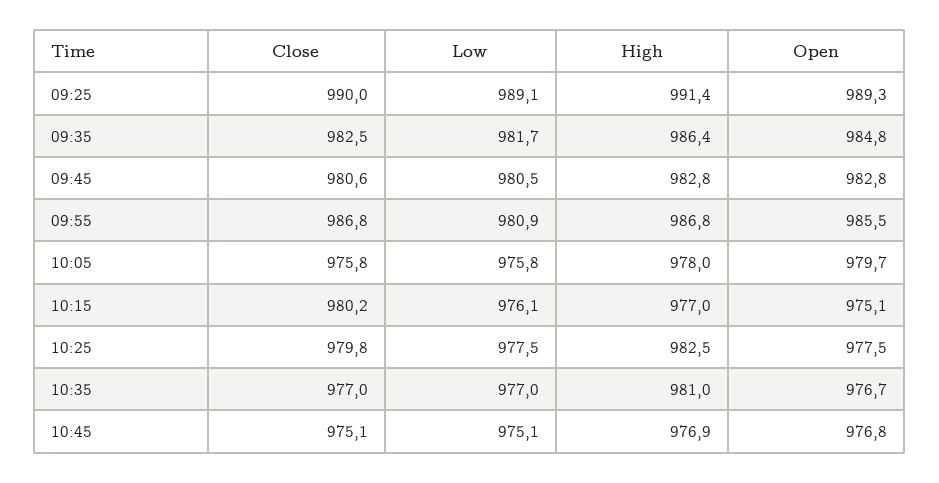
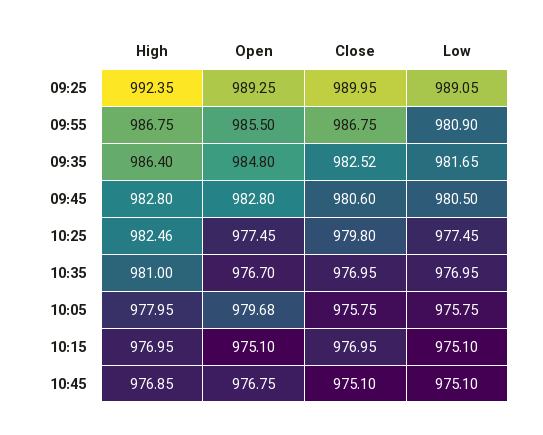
High, 09:25: 991.4 -> 992.35
Close, 10:15: 980.2 -> 976.95
Low, 10:15: 976.1 -> 975.1

